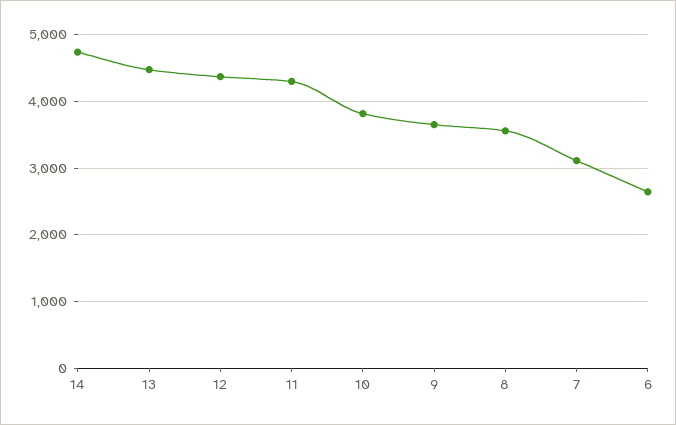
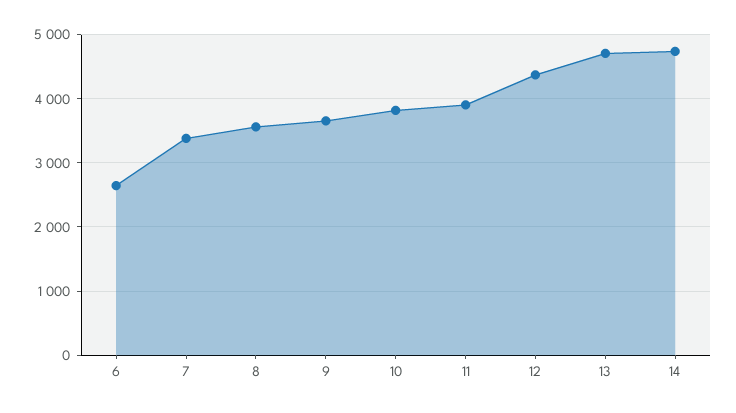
13: 4500 -> 4700
11: 4300 -> 3900
7: 3100 -> 3400

